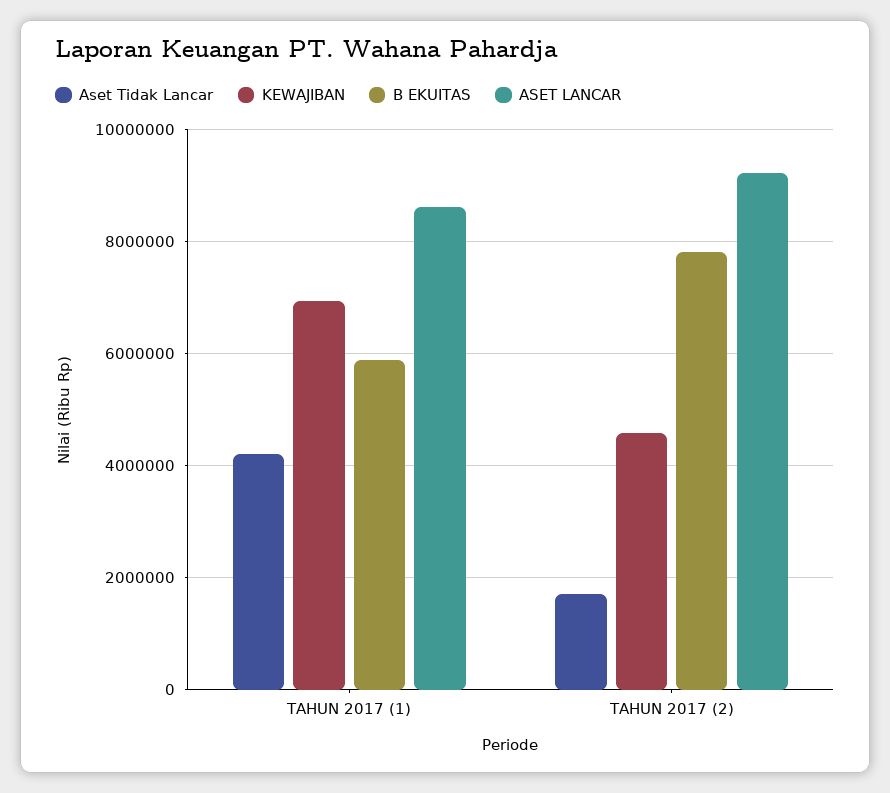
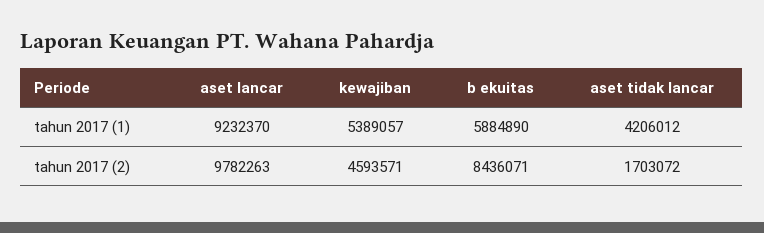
KEWAJIBAN, TAHUN 2017 (1): 7000000 -> 5389057
ASET LANCAR, TAHUN 2017 (1): 8600000 -> 9232370
B EKUITAS, TAHUN 2017 (2): 7800000 -> 8436071
ASET LANCAR, TAHUN 2017 (2): 9200000 -> 9782263

